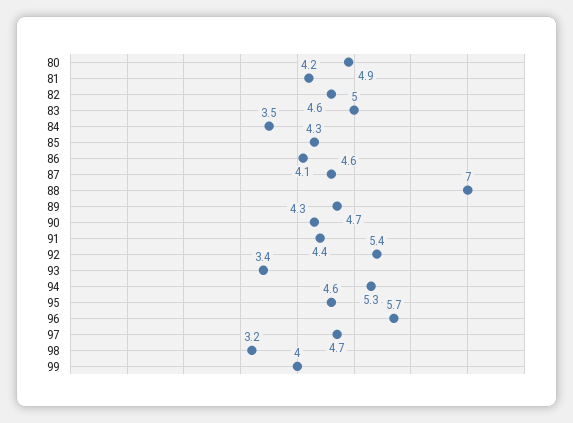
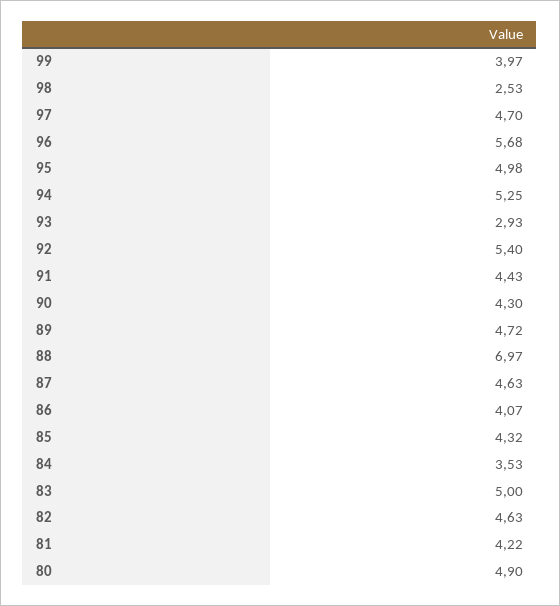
93: 3.4 -> 2.93
95: 4.6 -> 4.98
98: 3.2 -> 2.53

